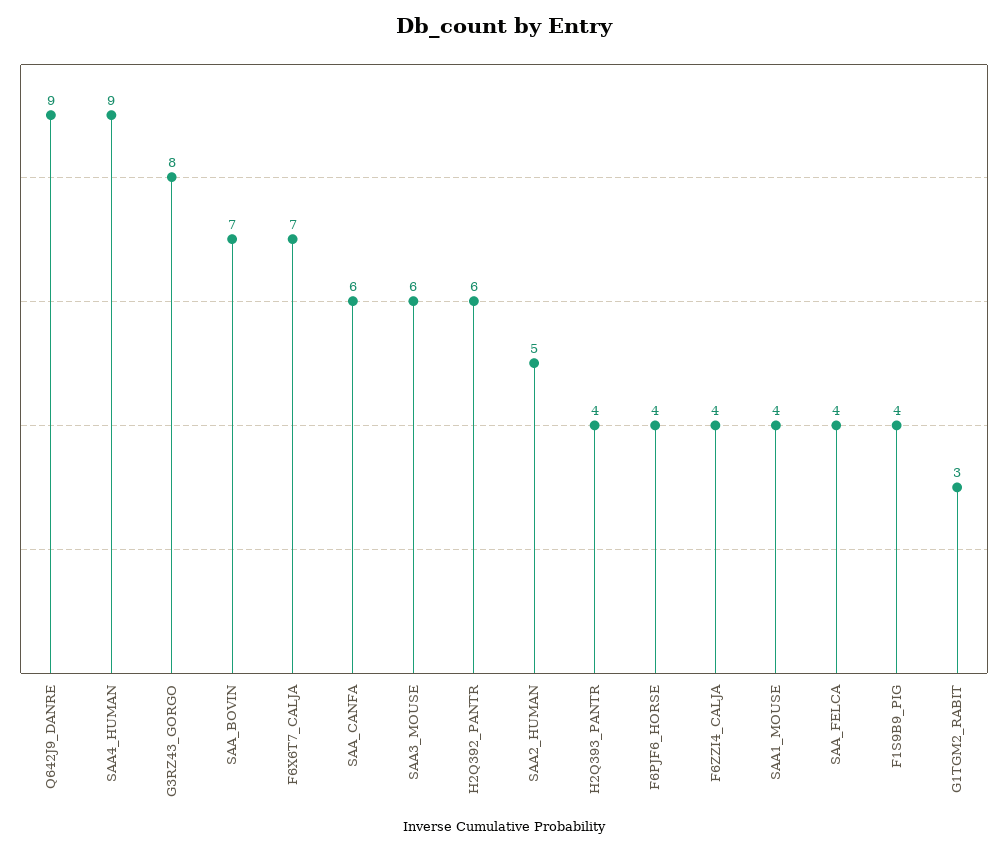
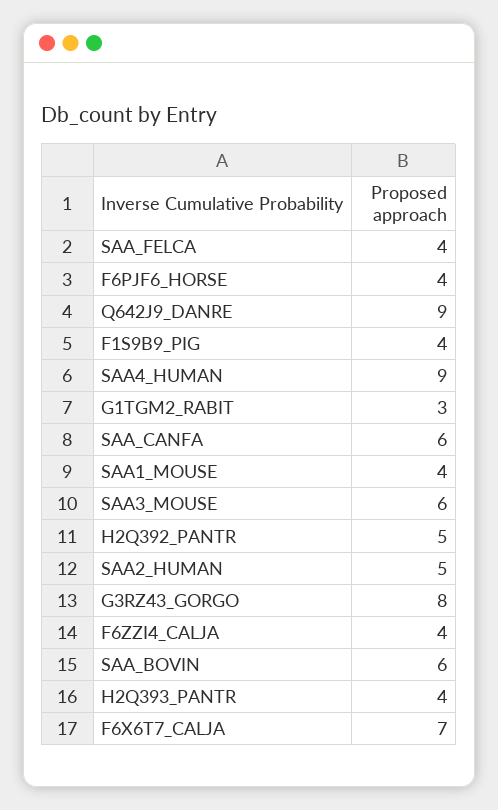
SAA_BOVIN: 7 -> 6
H2Q392_PANTR: 6 -> 5

